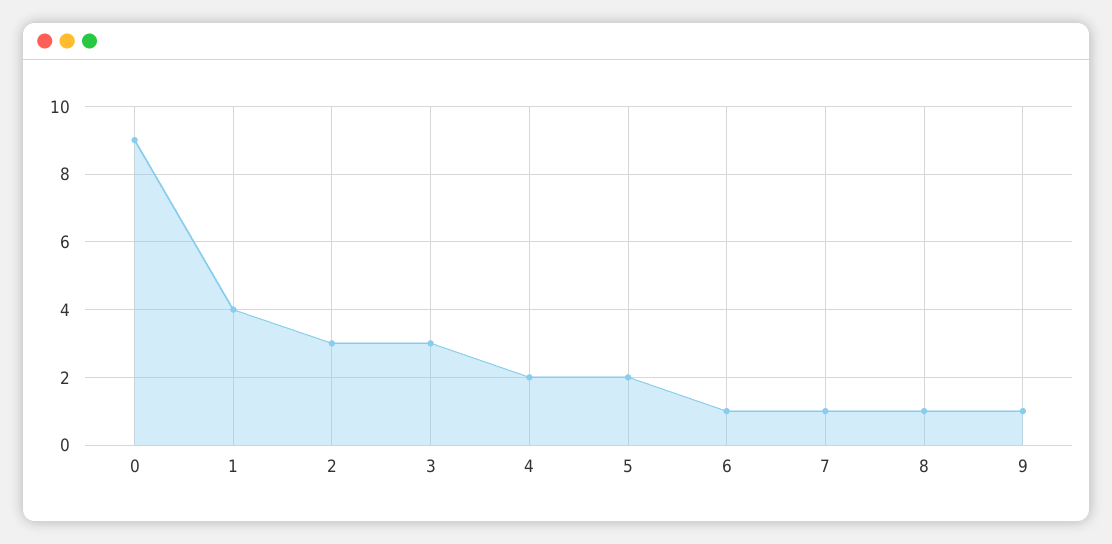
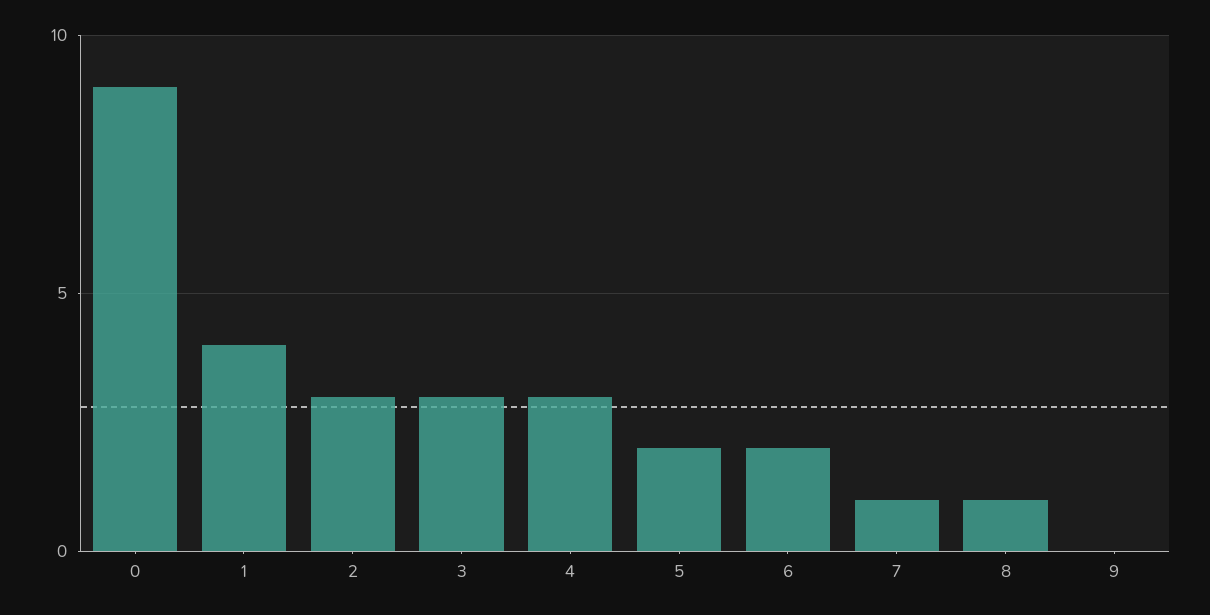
4: 2 -> 3
6: 1 -> 2
9: 1 -> 0

